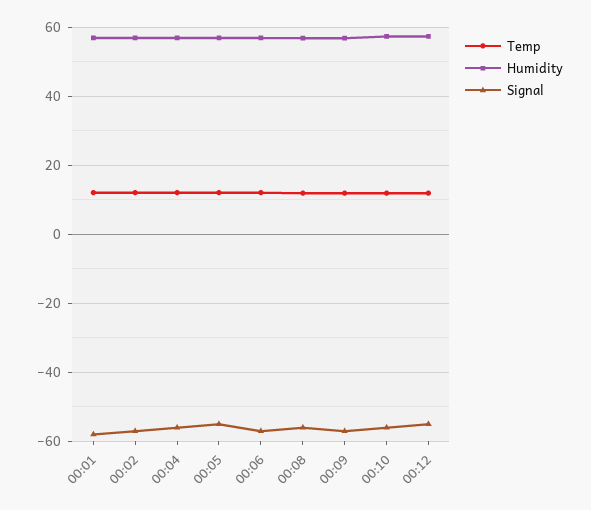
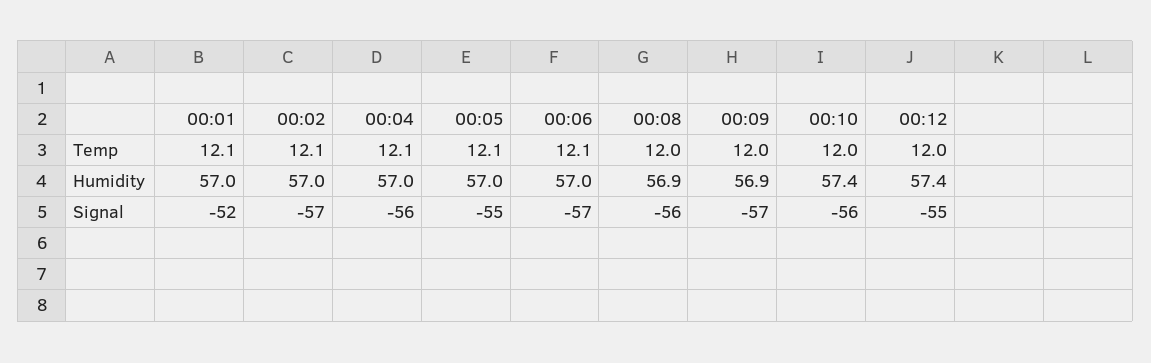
Signal, 00:01: -58 -> -52

